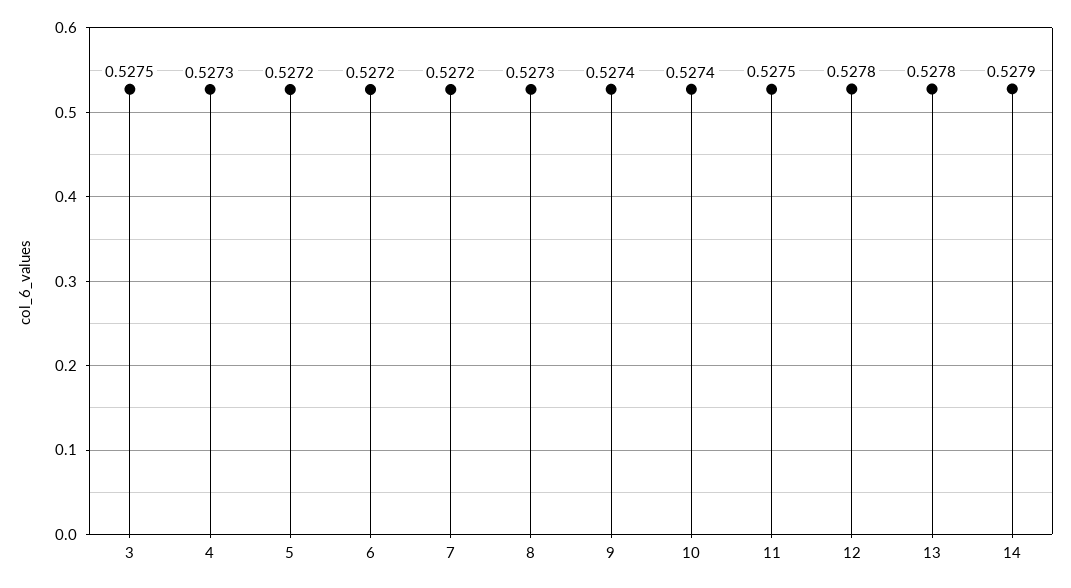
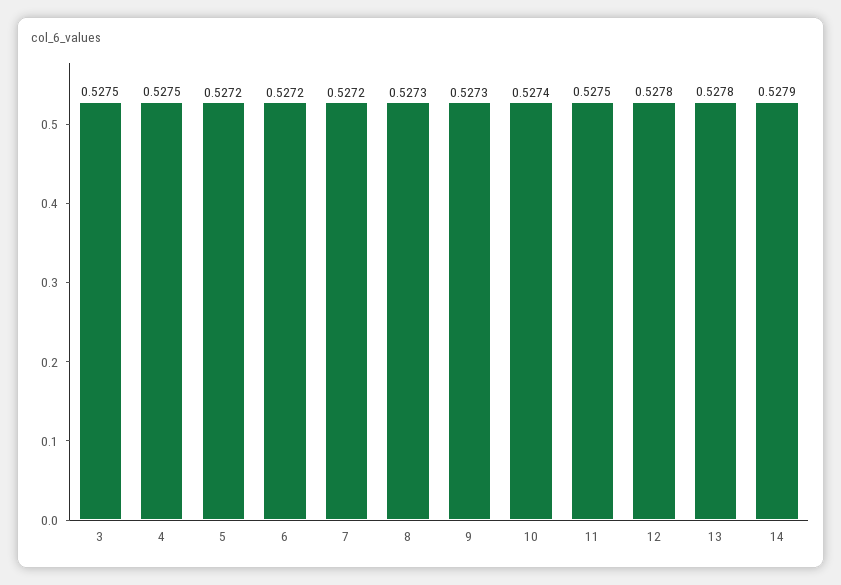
4: 0.5273 -> 0.5275
9: 0.5274 -> 0.5273

